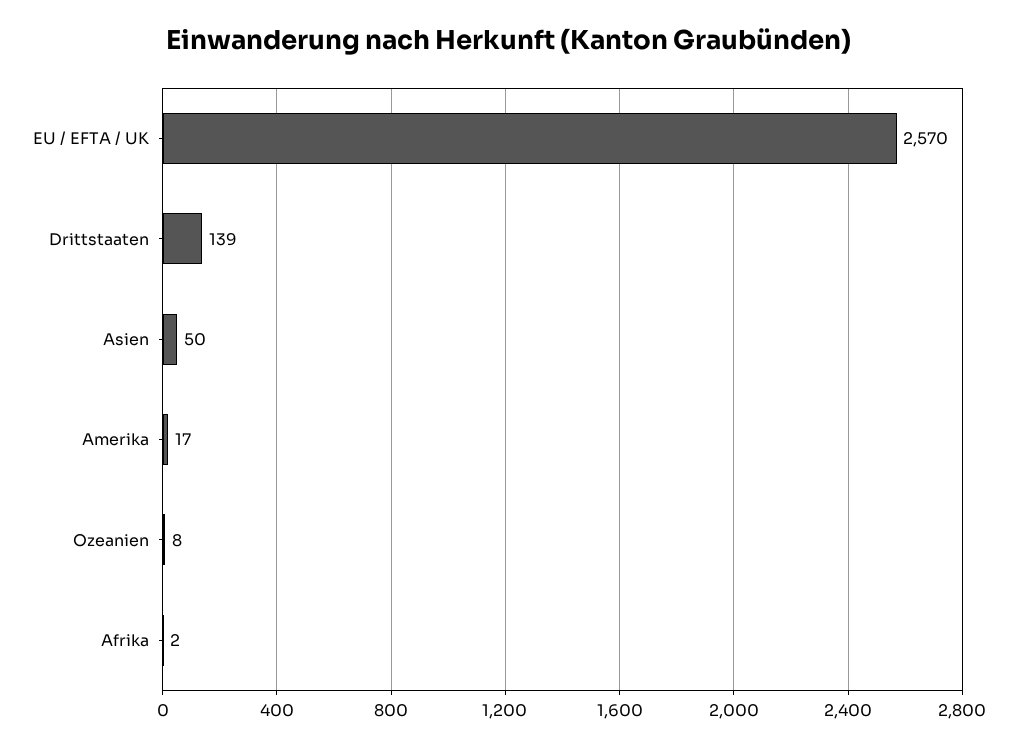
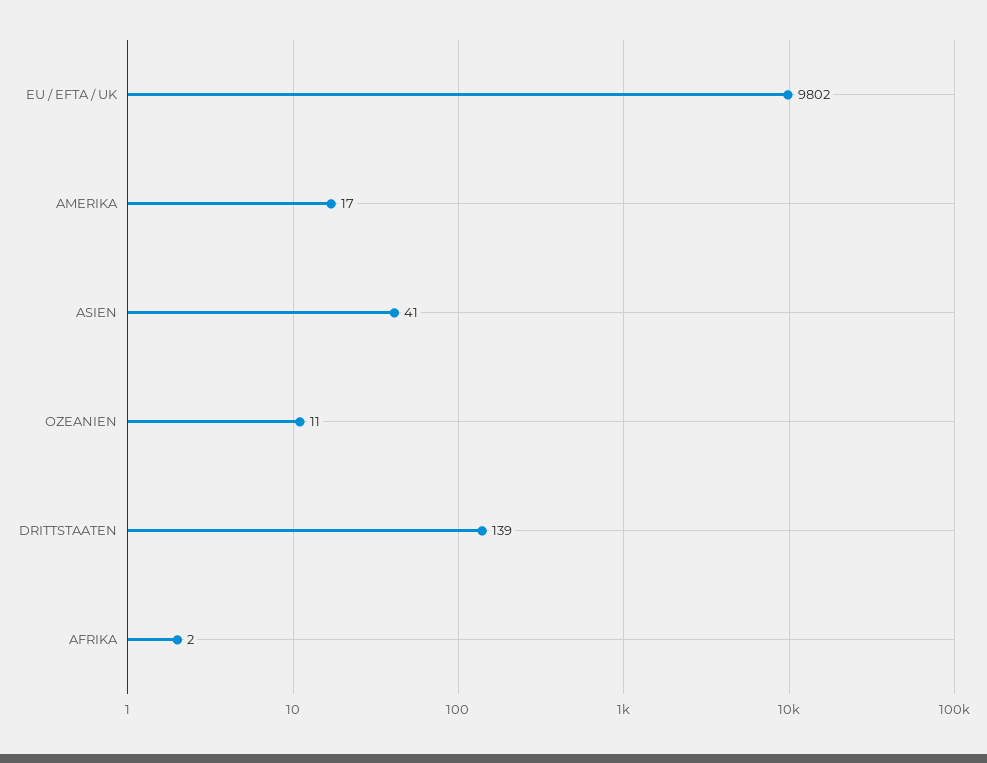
EU / EFTA / UK: 2570 -> 9802
Asien: 50 -> 41
Ozeanien: 8 -> 11

